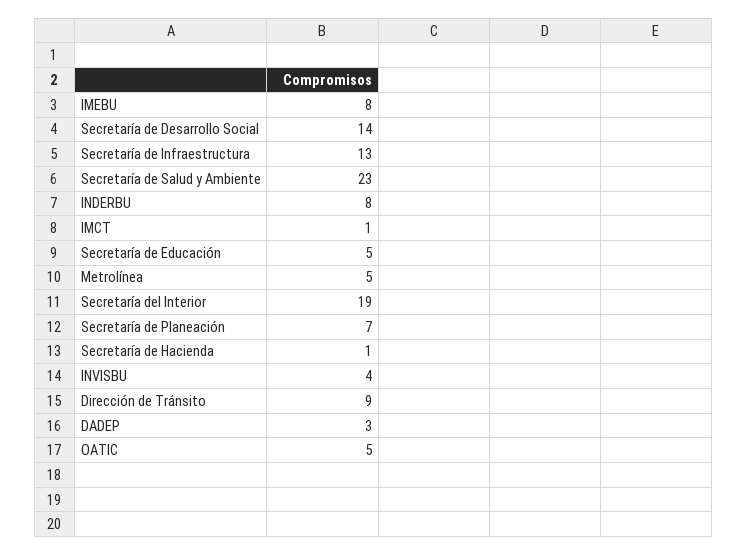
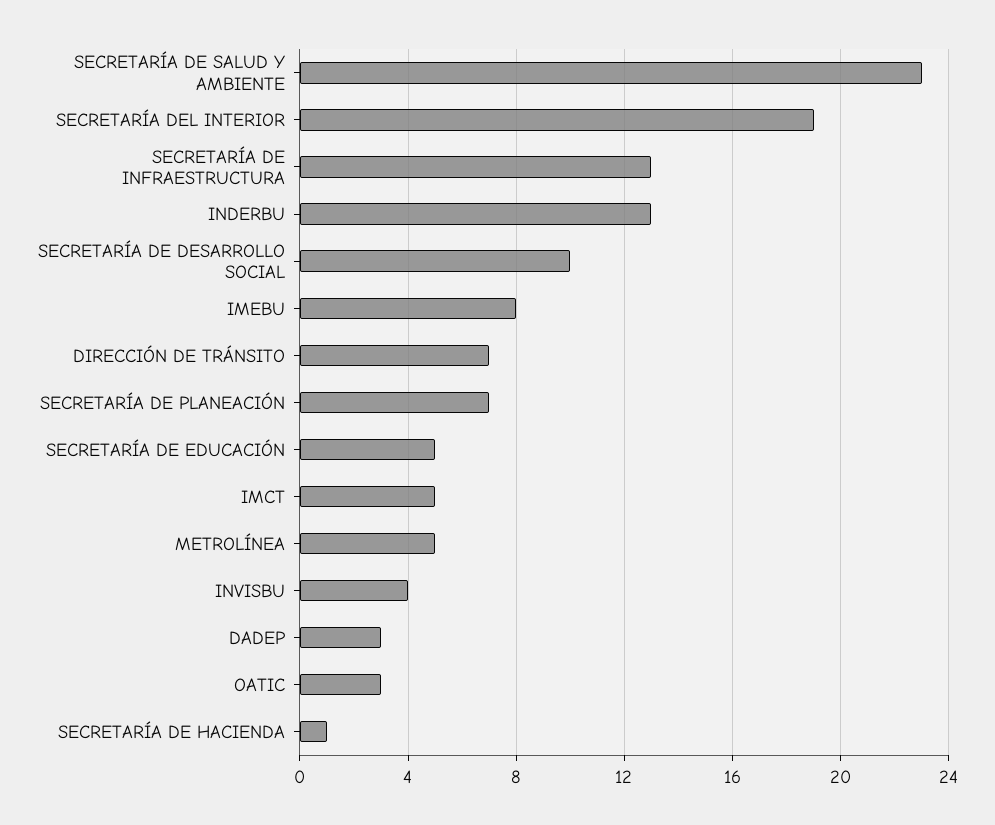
Secretaría de Desarrollo Social: 14 -> 10
INDERBU: 8 -> 13
IMCT: 1 -> 5
Dirección de Tránsito: 9 -> 7
OATIC: 5 -> 3

